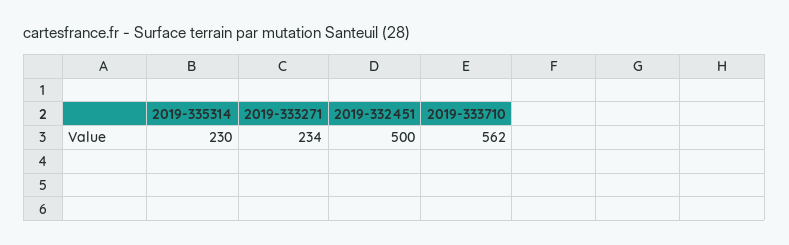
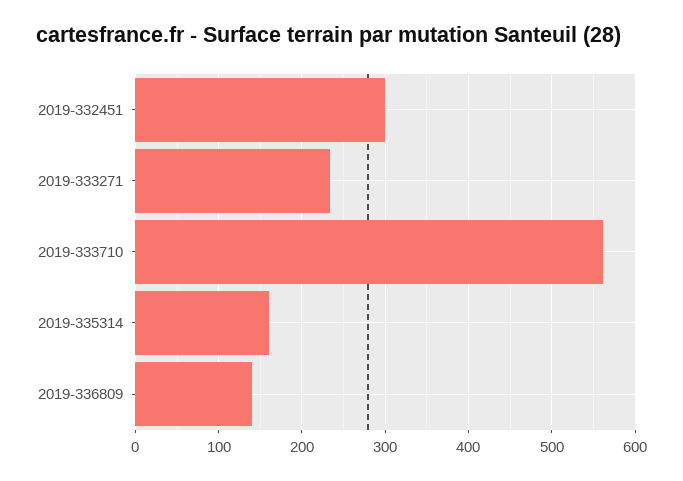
2019-335314: 230 -> 160
2019-332451: 500 -> 300
2019-336809: none -> 140

